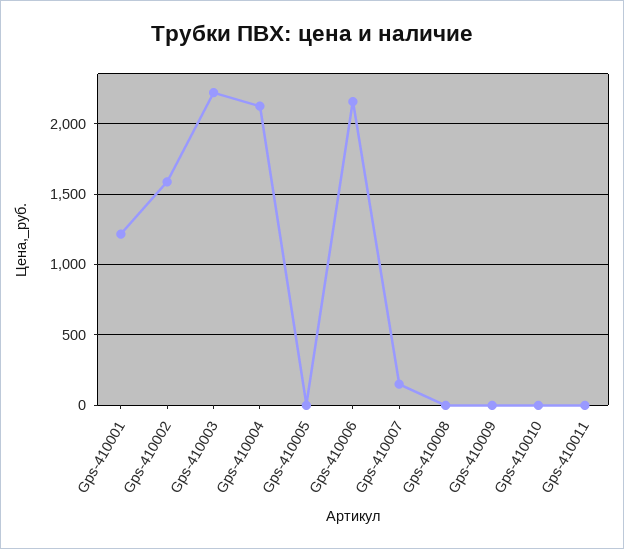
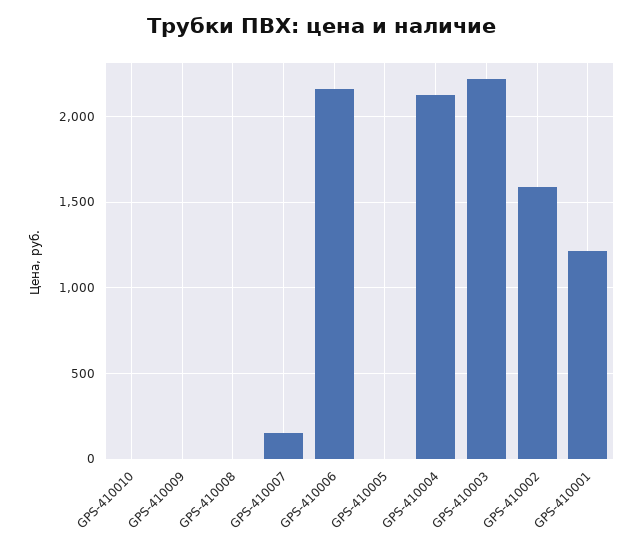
Gps-410011: 0 -> none

